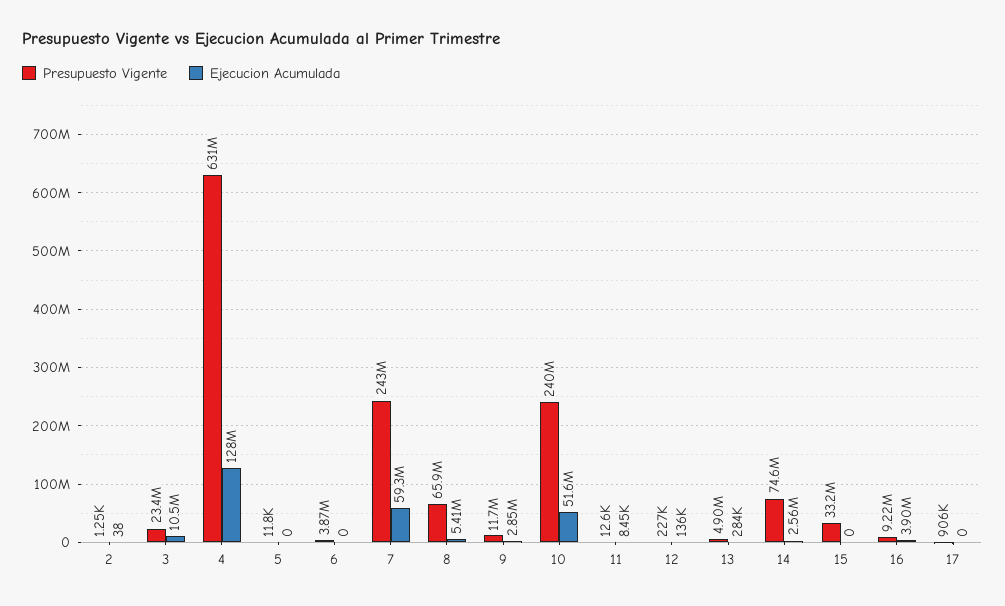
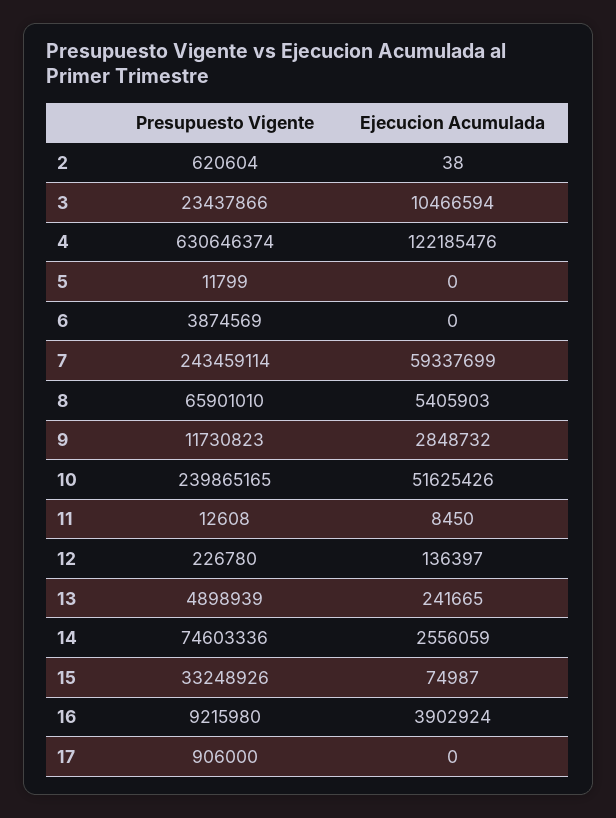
Presupuesto Vigente, 2: 1250 -> 620604
Ejecucion Acumulada, 4: 128000000 -> 122185476
Ejecucion Acumulada, 13: 284000 -> 241665
Ejecucion Acumulada, 15: 0 -> 74987

